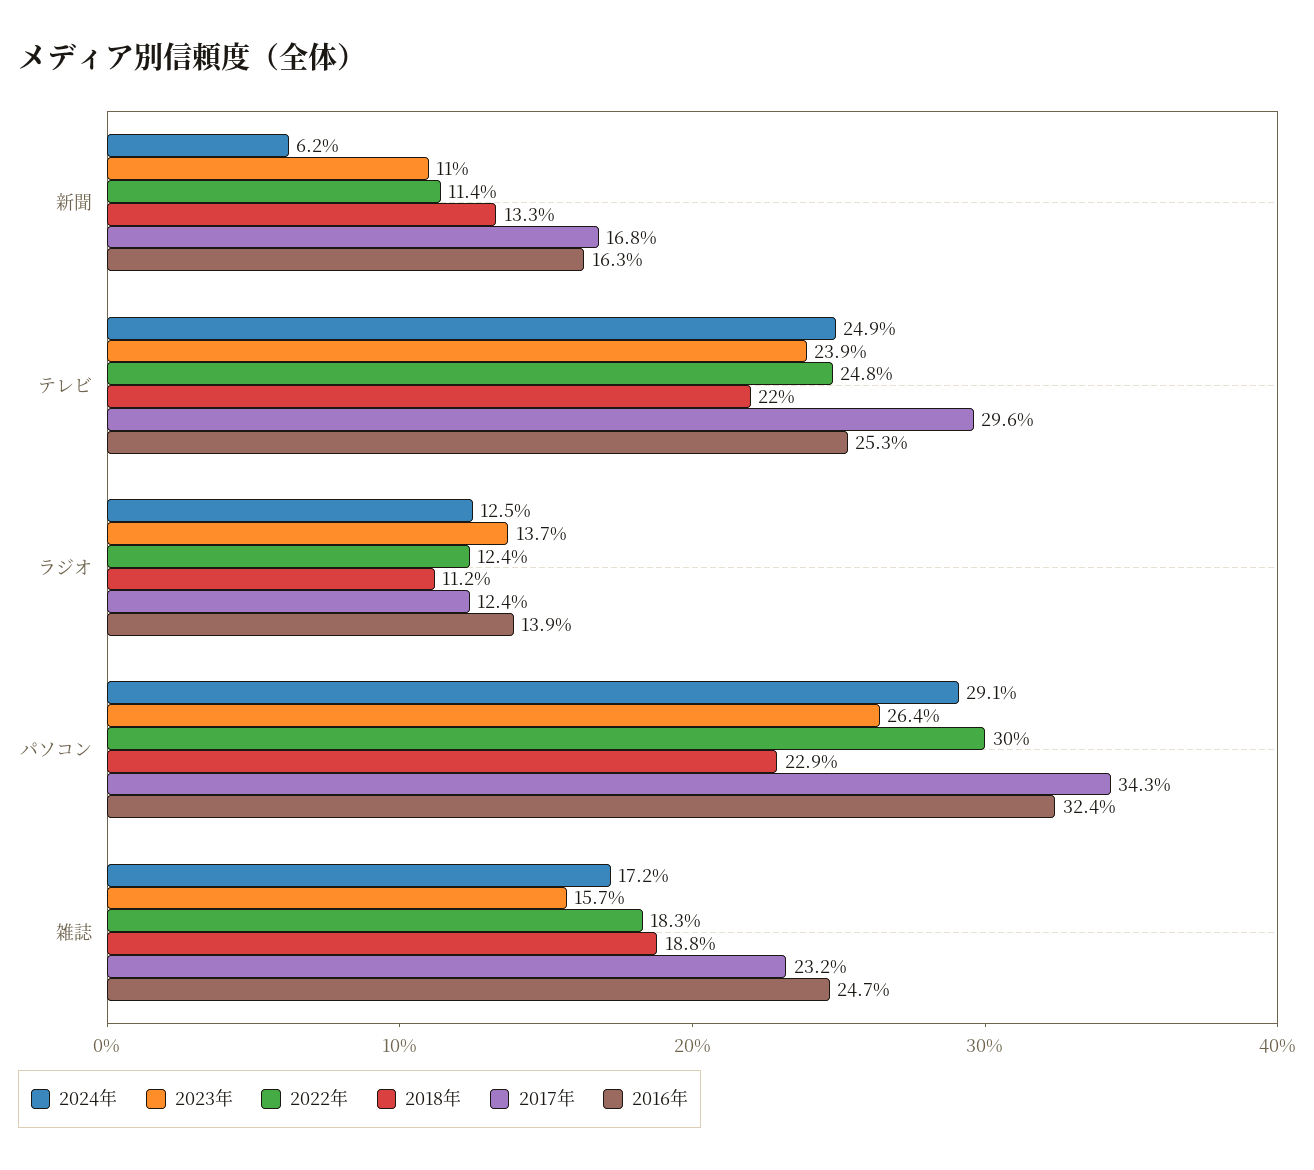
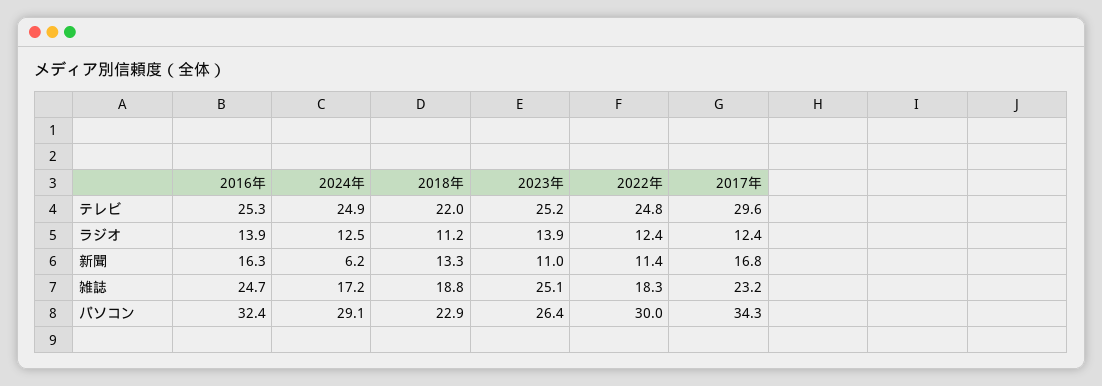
2023年, テレビ: 23.9 -> 25.2
2023年, ラジオ: 13.7 -> 13.9
2023年, 雑誌: 15.7 -> 25.1

